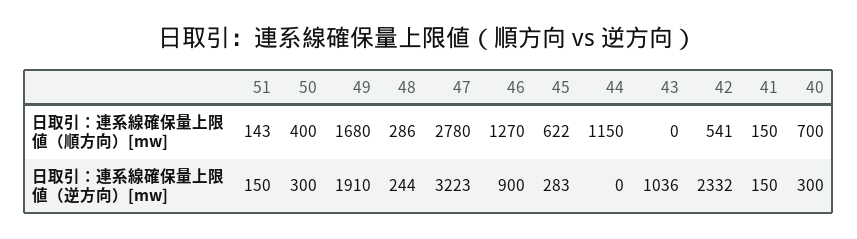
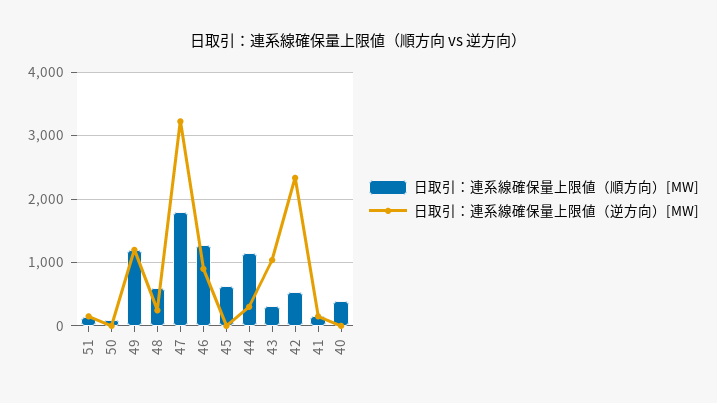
日取引：連系線確保量上限値（順方向）[mw], 50: 400 -> 100
日取引：連系線確保量上限値（順方向）[mw], 49: 1680 -> 1200
日取引：連系線確保量上限値（順方向）[mw], 48: 286 -> 600
日取引：連系線確保量上限値（順方向）[mw], 47: 2780 -> 1800
日取引：連系線確保量上限値（順方向）[mw], 43: 0 -> 300
日取引：連系線確保量上限値（順方向）[mw], 40: 700 -> 400
日取引：連系線確保量上限値（逆方向）[mw], 50: 300 -> 0
日取引：連系線確保量上限値（逆方向）[mw], 49: 1910 -> 1200
日取引：連系線確保量上限値（逆方向）[mw], 45: 283 -> 0
日取引：連系線確保量上限値（逆方向）[mw], 44: 0 -> 300
日取引：連系線確保量上限値（逆方向）[mw], 40: 300 -> 0

